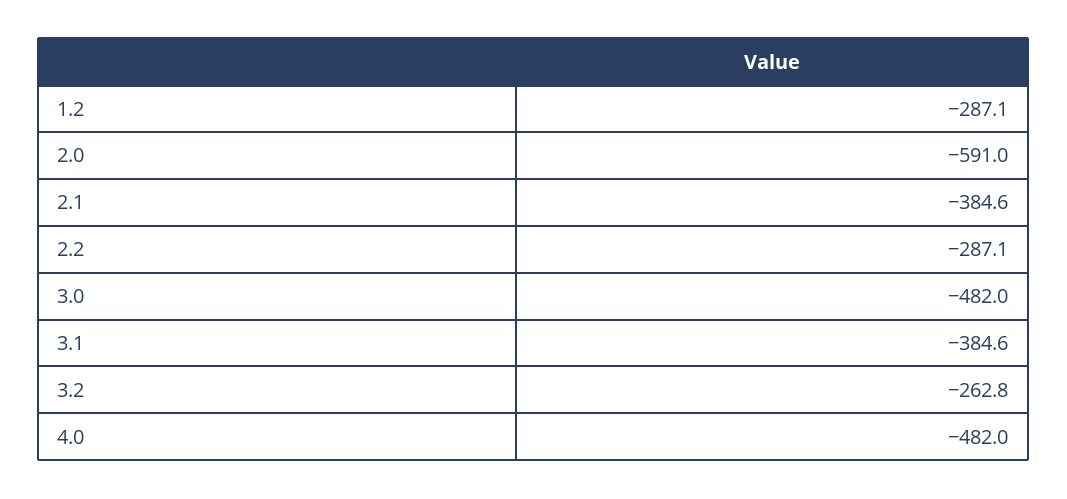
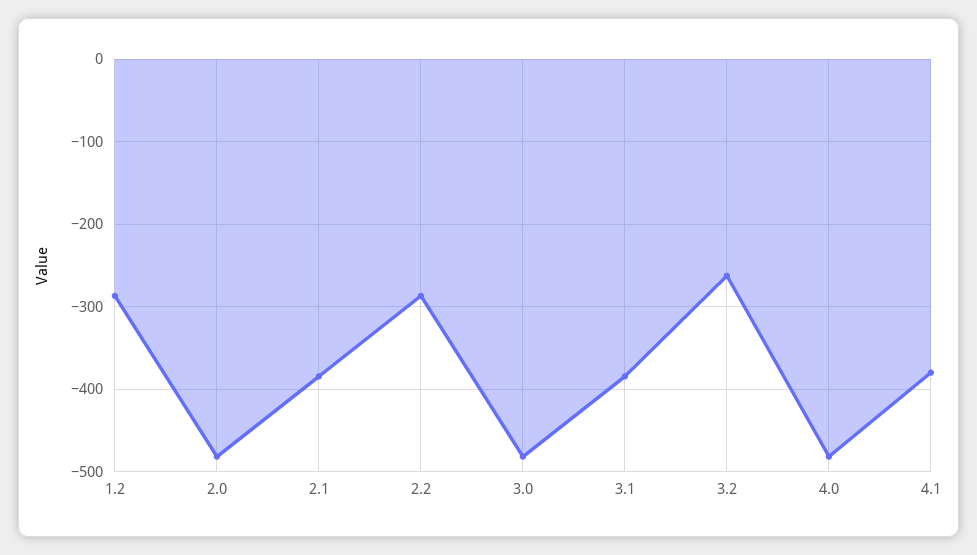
2.0: -591 -> -480
4.1: none -> -380

